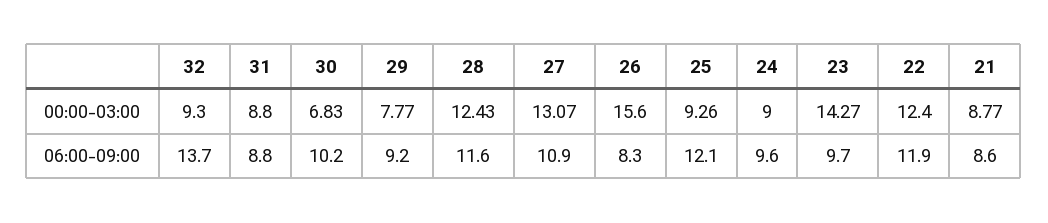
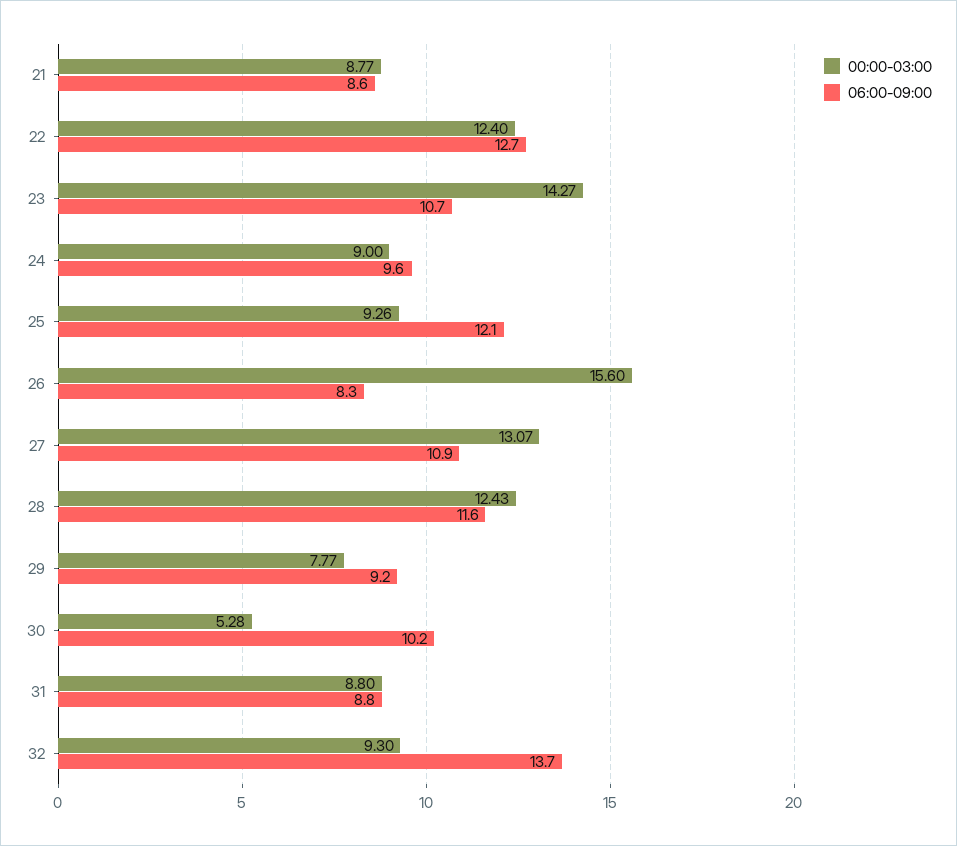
00:00-03:00, 30: 6.83 -> 5.28
06:00-09:00, 23: 9.7 -> 10.7
06:00-09:00, 22: 11.9 -> 12.7

